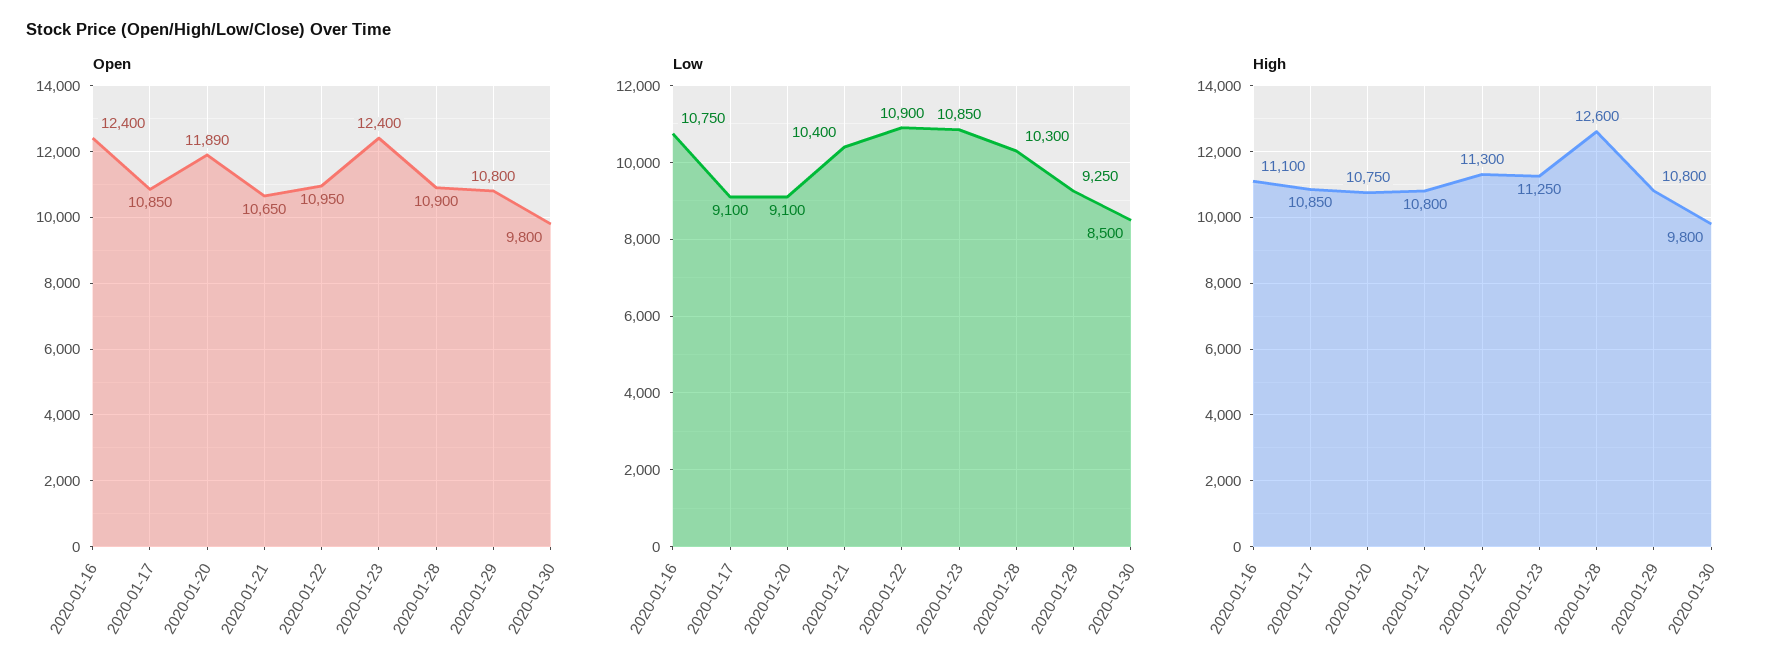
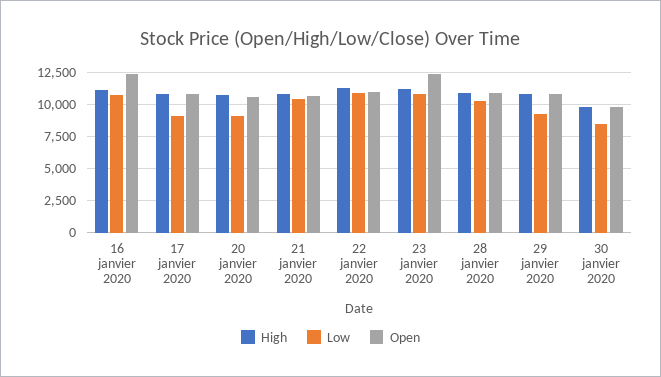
Open, 2020-01-20: 11890 -> 10500
High, 2020-01-28: 12600 -> 11000

